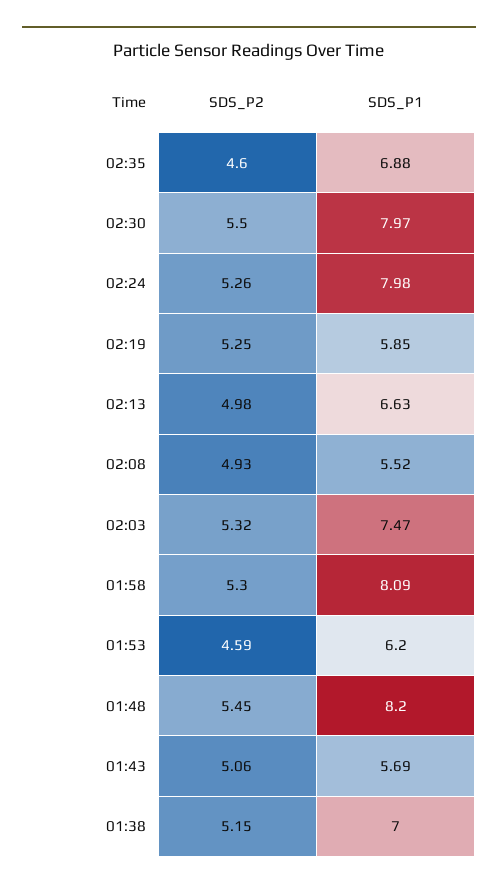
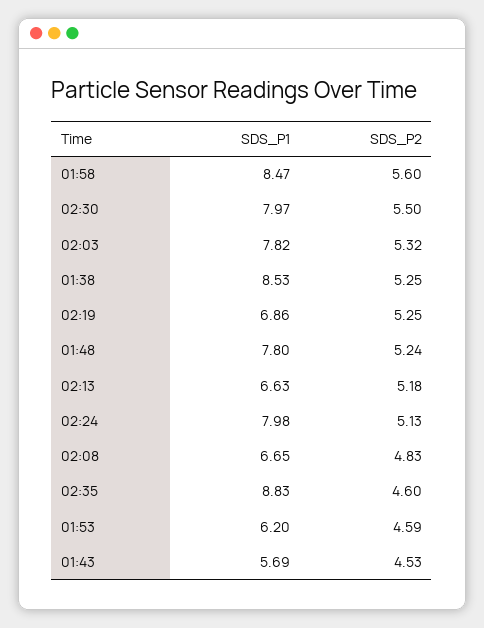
SDS_P1, 02:35: 6.88 -> 8.83
SDS_P2, 02:24: 5.26 -> 5.13
SDS_P1, 02:19: 5.85 -> 6.86
SDS_P2, 02:13: 4.98 -> 5.18
SDS_P2, 02:08: 4.93 -> 4.83
SDS_P1, 02:08: 5.52 -> 6.65
SDS_P1, 02:03: 7.47 -> 7.82
SDS_P2, 01:58: 5.3 -> 5.6
SDS_P1, 01:58: 8.09 -> 8.47
SDS_P2, 01:48: 5.45 -> 5.24
SDS_P1, 01:48: 8.2 -> 7.8
SDS_P2, 01:43: 5.06 -> 4.53
SDS_P2, 01:38: 5.15 -> 5.25
SDS_P1, 01:38: 7 -> 8.53

